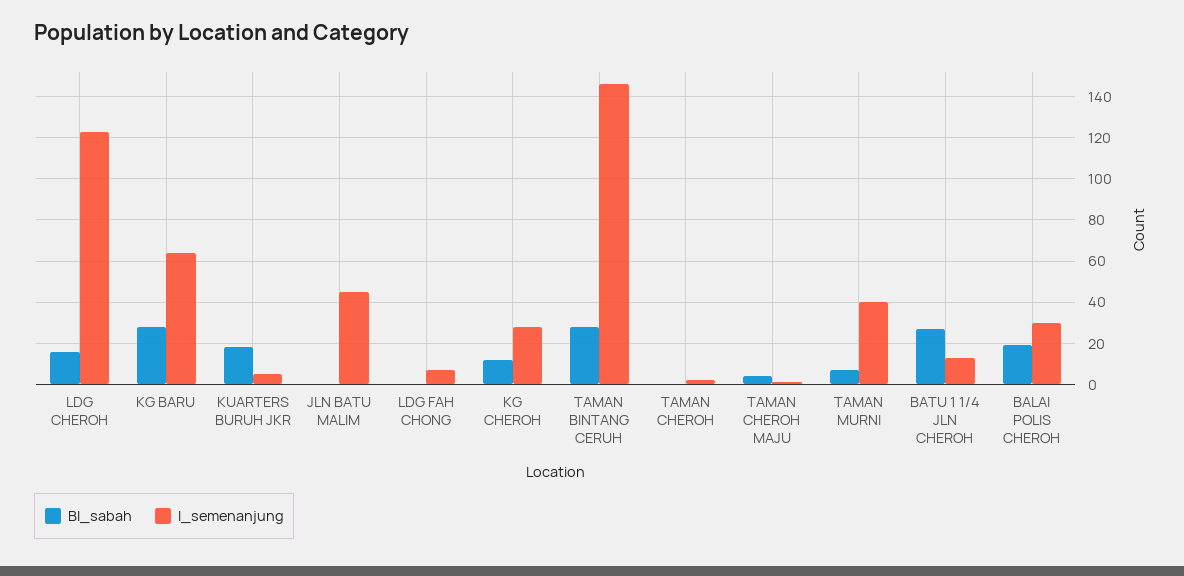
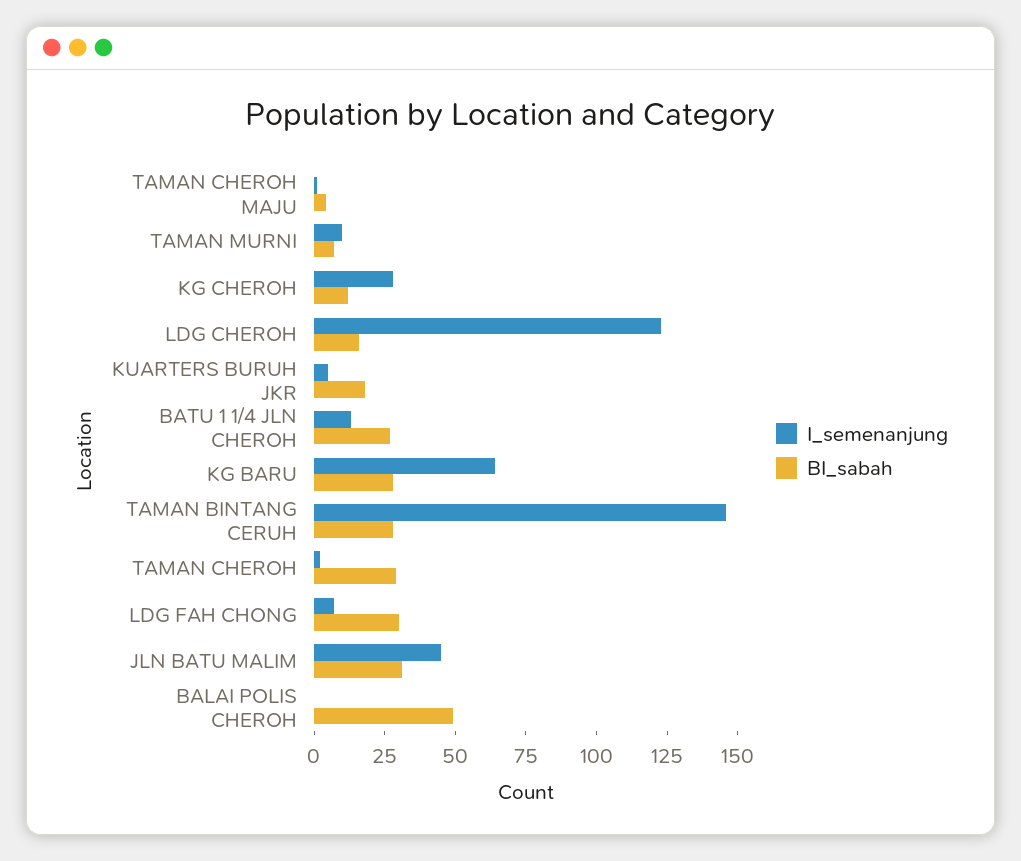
BI_sabah, JLN BATU MALIM: 0 -> 30
BI_sabah, LDG FAH CHONG: 0 -> 30
BI_sabah, TAMAN CHEROH: 0 -> 30
I_semenanjung, TAMAN MURNI: 40 -> 10
BI_sabah, BALAI POLIS CHEROH: 20 -> 50
I_semenanjung, BALAI POLIS CHEROH: 30 -> 0

